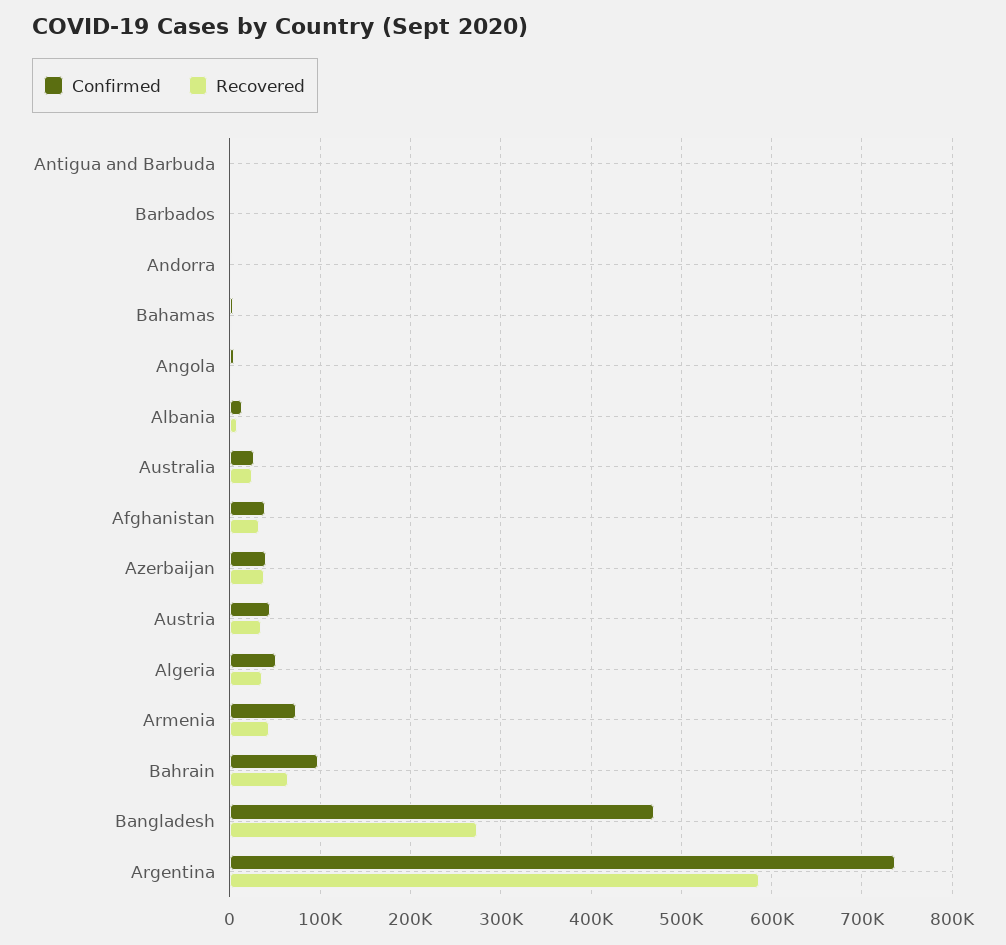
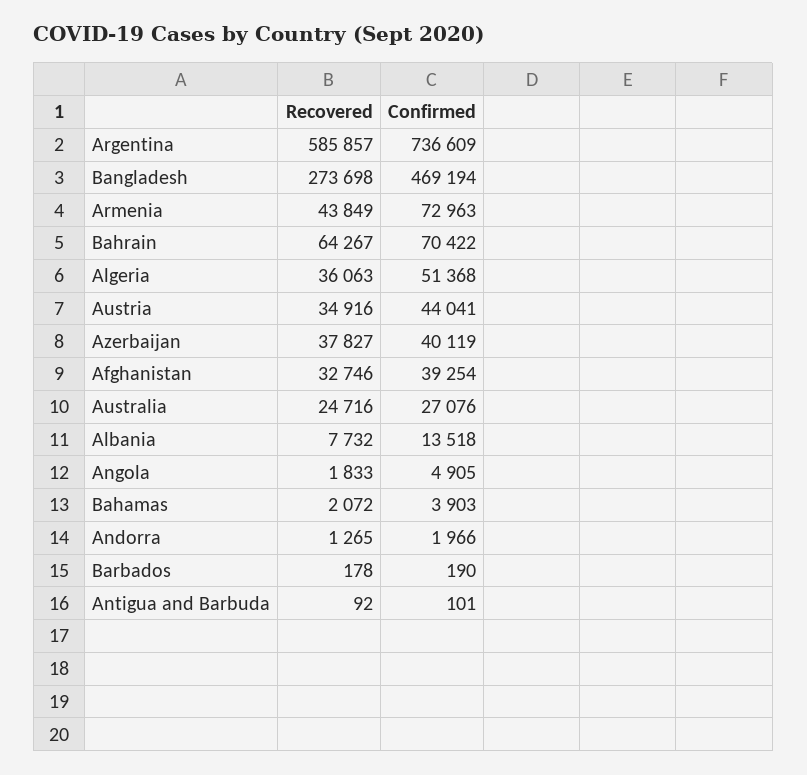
Confirmed, Bahrain: 100000 -> 70422

